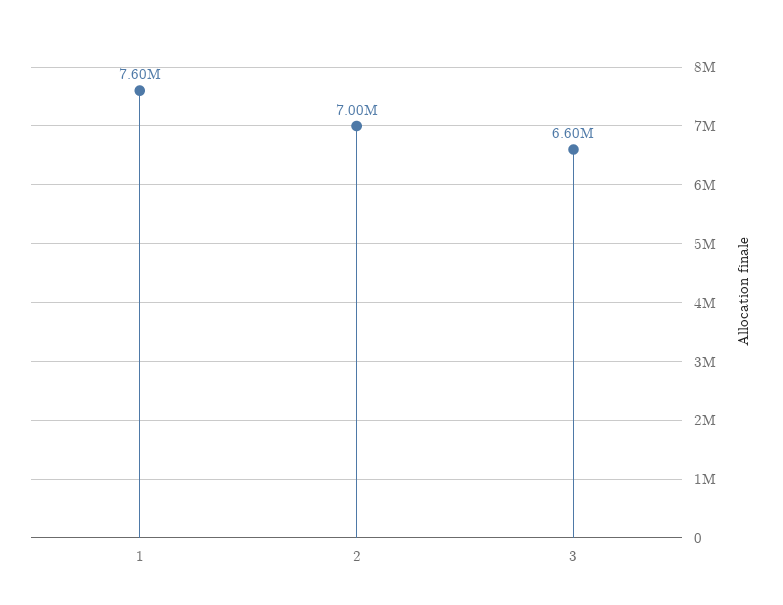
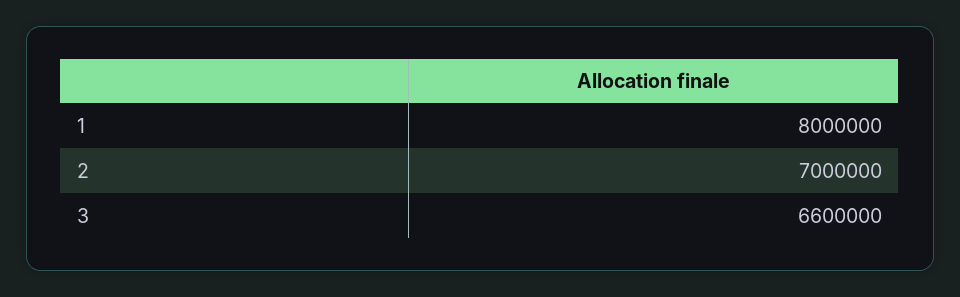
1: 7600000 -> 8000000

